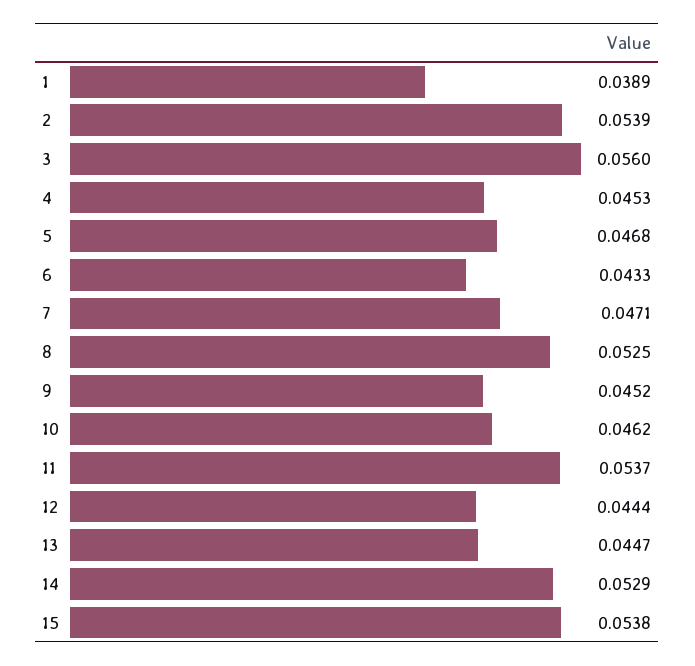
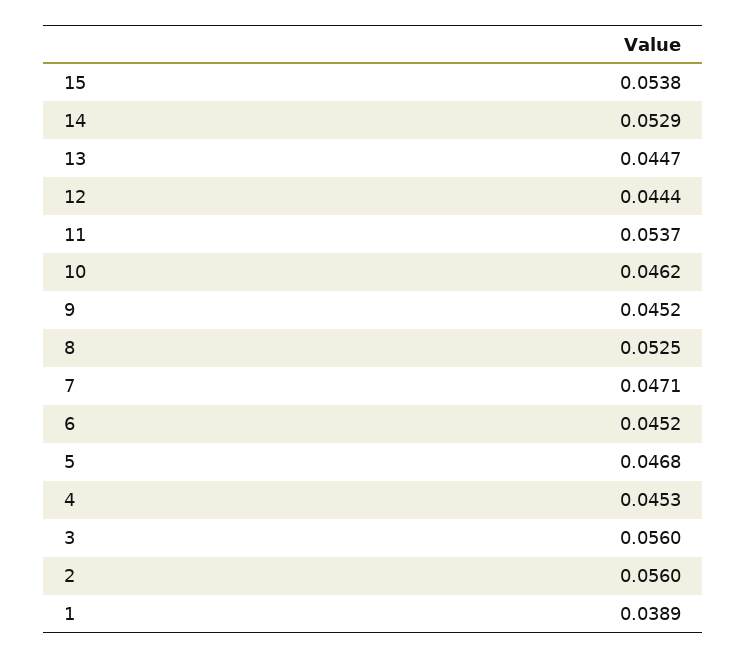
2: 0.0539 -> 0.056
6: 0.0433 -> 0.0452

